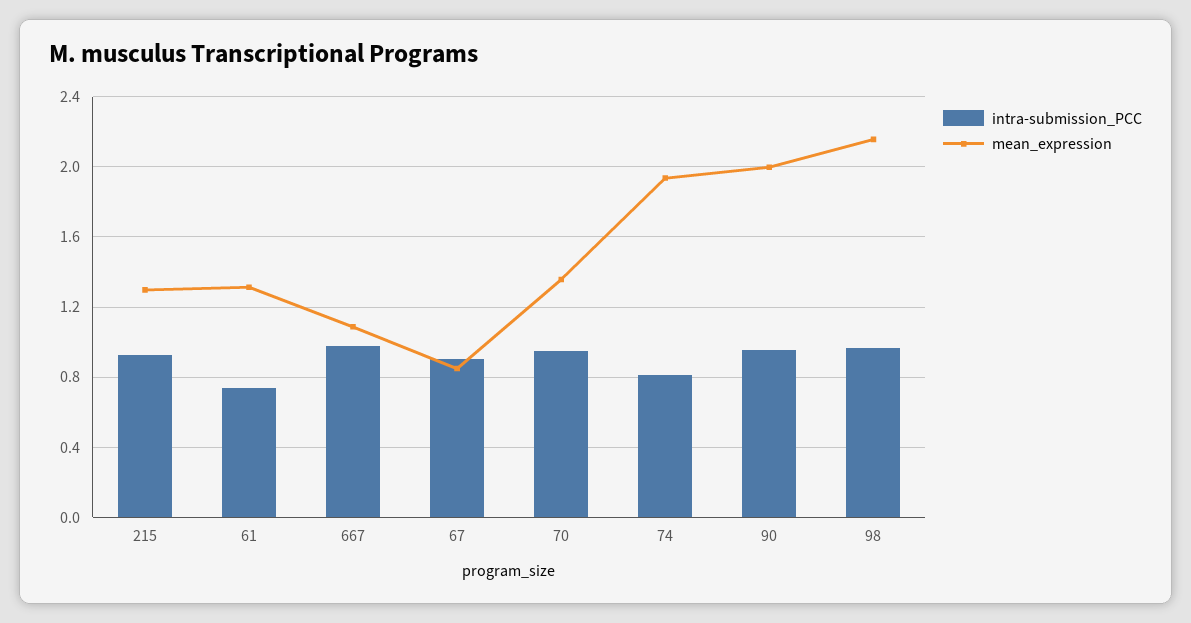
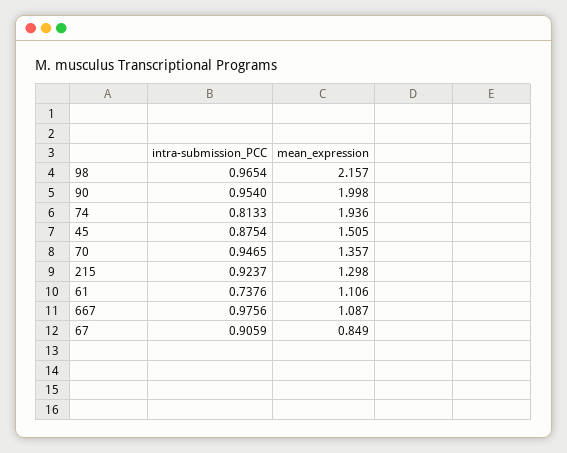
mean_expression, 61: 1.3 -> 1.106
intra-submission_PCC, 45: none -> 0.8754
mean_expression, 45: none -> 1.505

